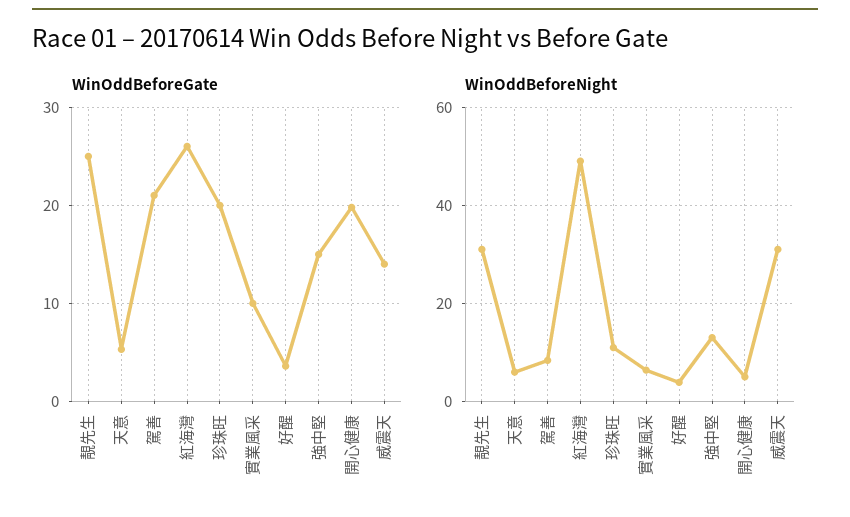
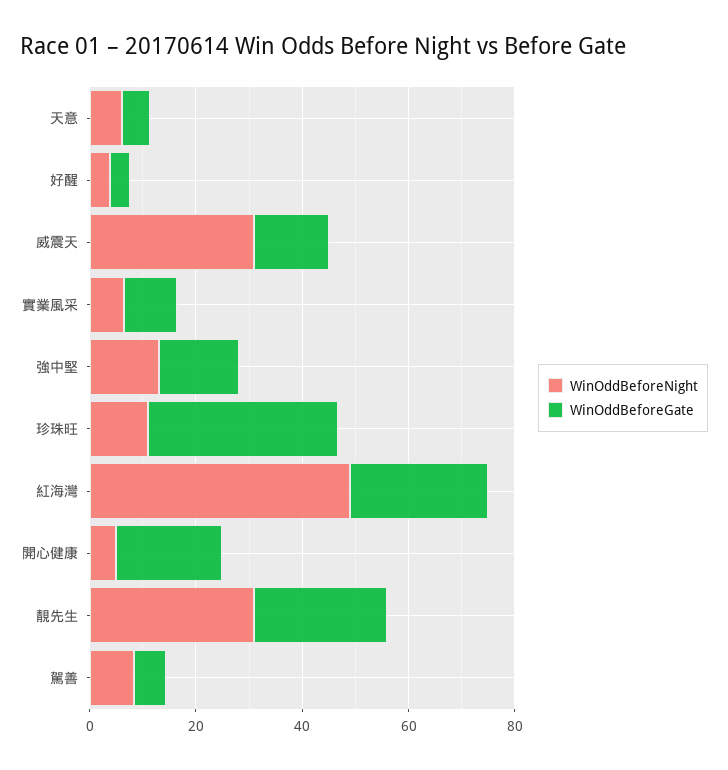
WinOddBeforeGate, 駕善: 21 -> 5
WinOddBeforeGate, 珍珠旺: 20 -> 35

